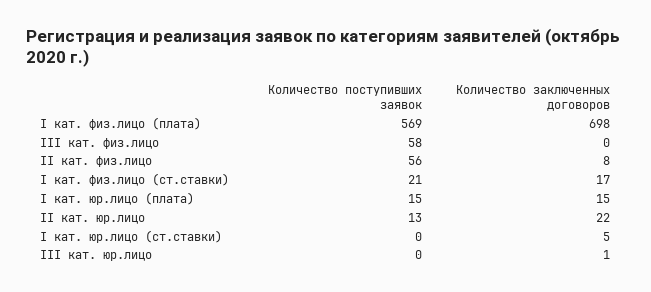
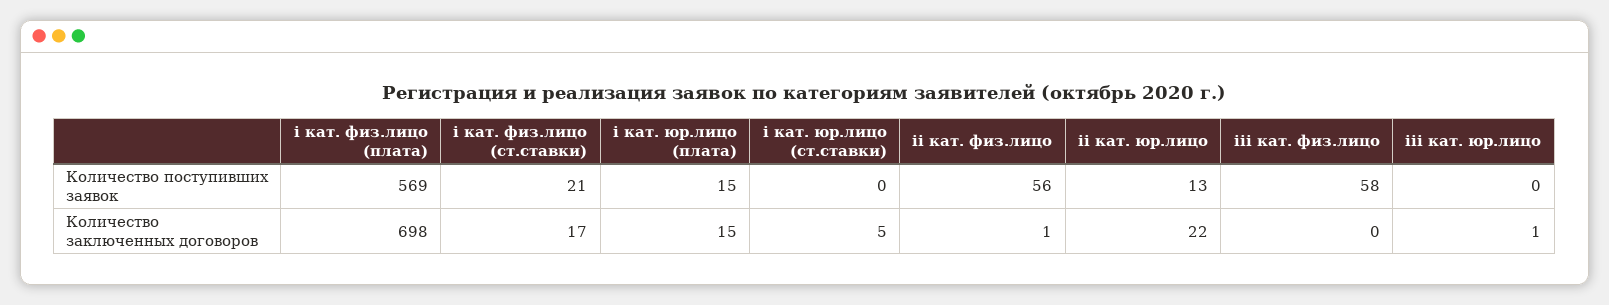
Количество заключенных договоров, II кат. физ.лицо: 8 -> 1

